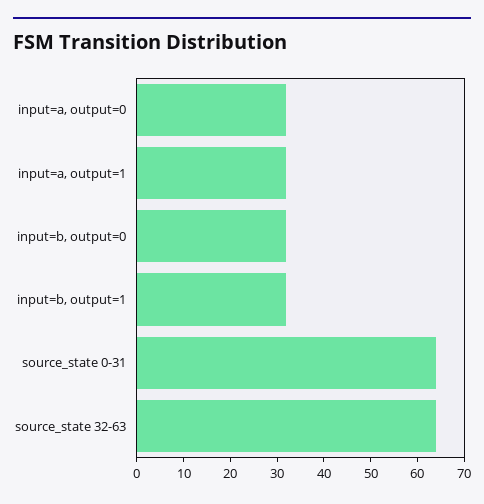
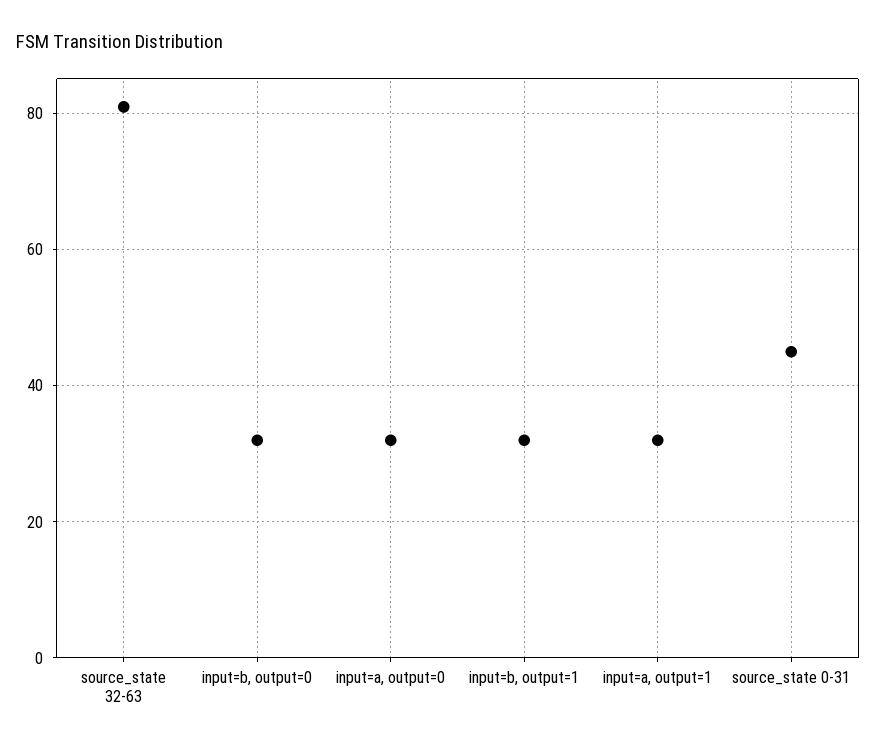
source_state 0-31: 65 -> 45
source_state 32-63: 65 -> 80

